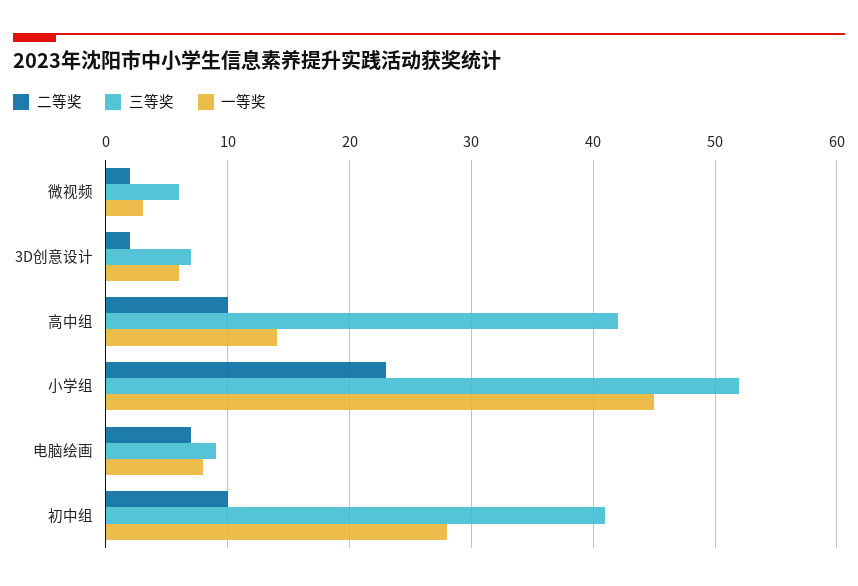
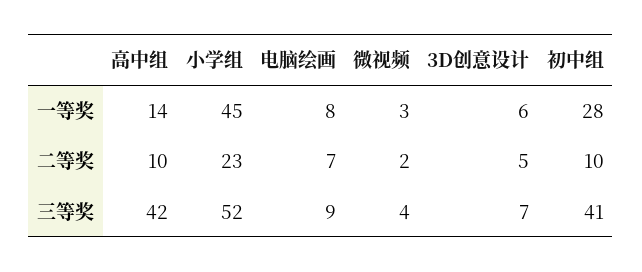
三等奖, 微视频: 6 -> 4
二等奖, 3D创意设计: 2 -> 5

